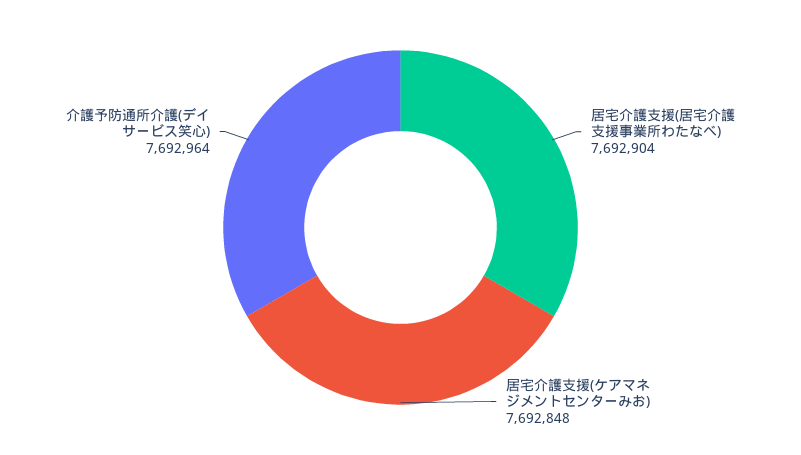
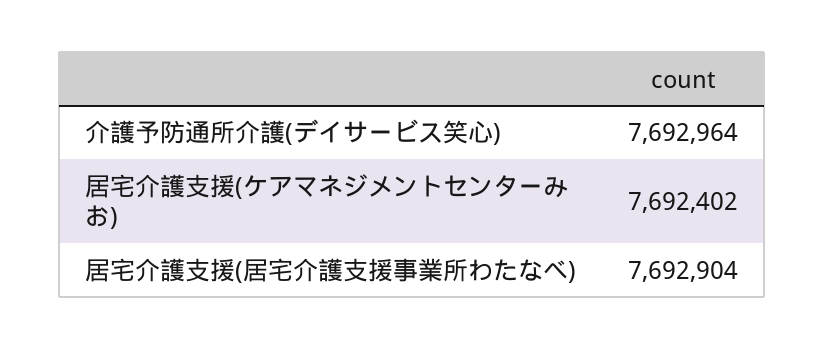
居宅介護支援(ケアマネジメントセンターみお): 7692848 -> 7692402

